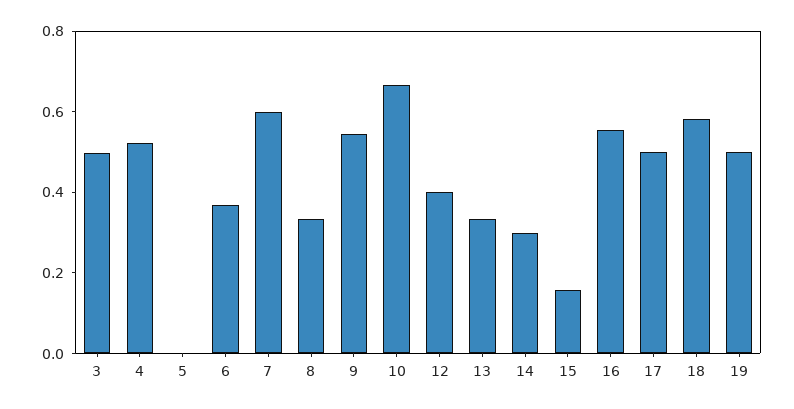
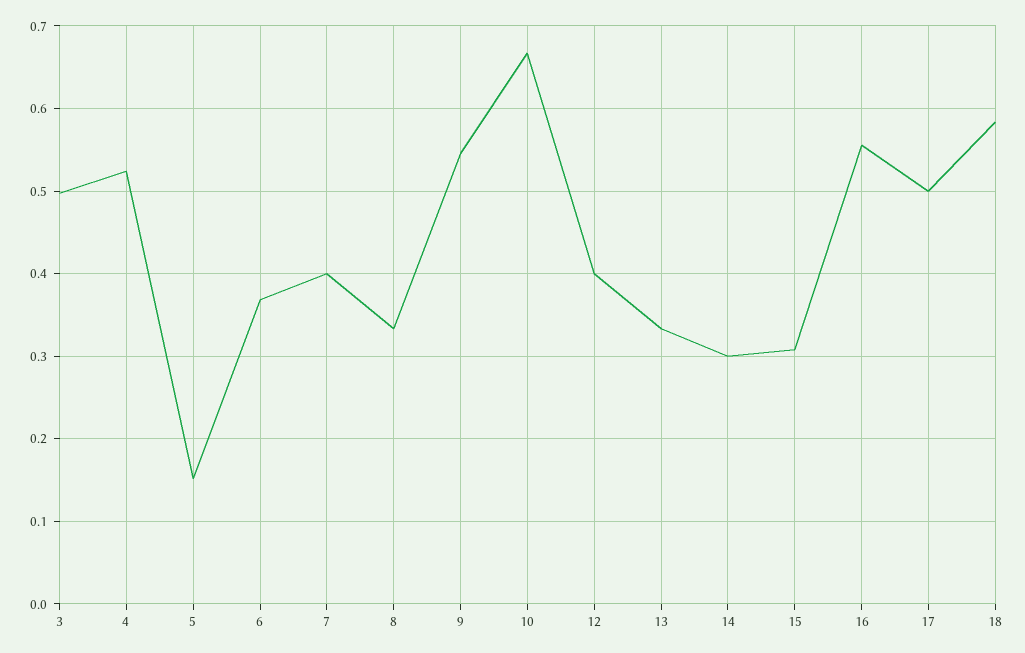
5: 0 -> 0.15
7: 0.6 -> 0.4
15: 0.15 -> 0.31
19: 0.5 -> none

